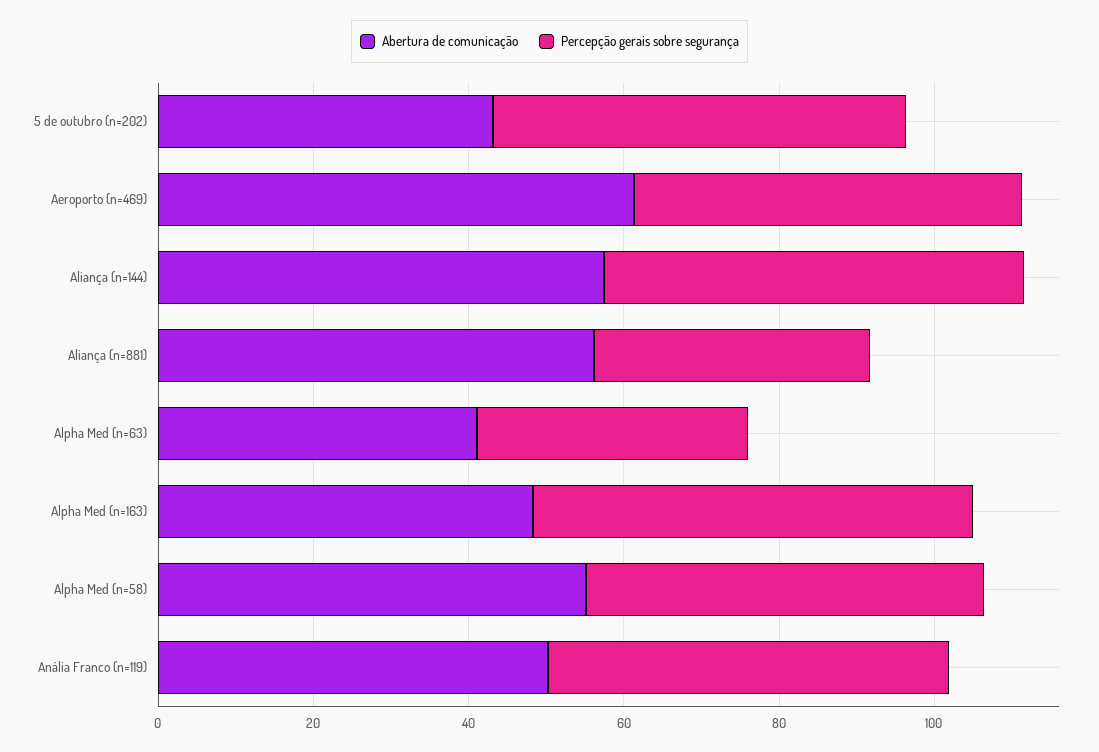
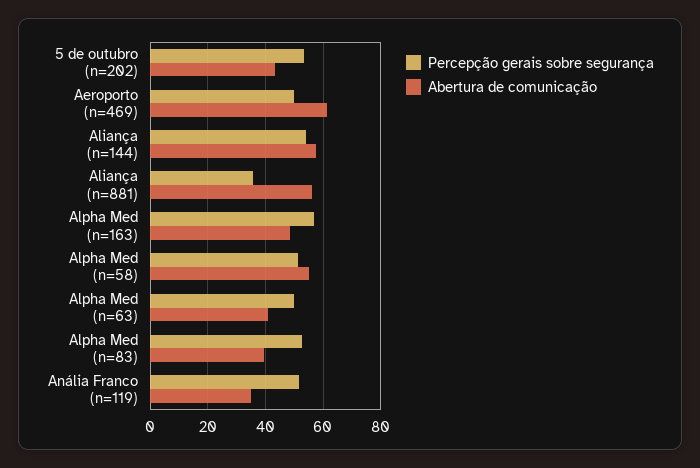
Percepção gerais sobre segurança, Alpha Med (n=63): 35 -> 50
Abertura de comunicação, Anália Franco (n=119): 50 -> 35
Percepção gerais sobre segurança, Alpha Med (n=83): none -> 52.5
Abertura de comunicação, Alpha Med (n=83): none -> 40

